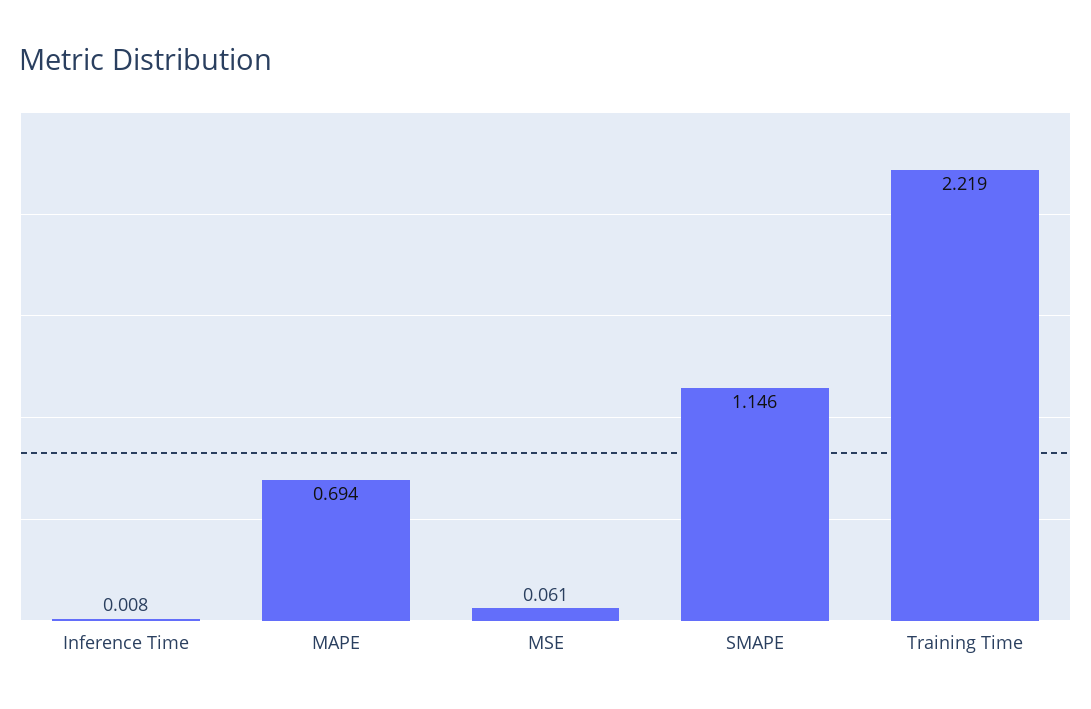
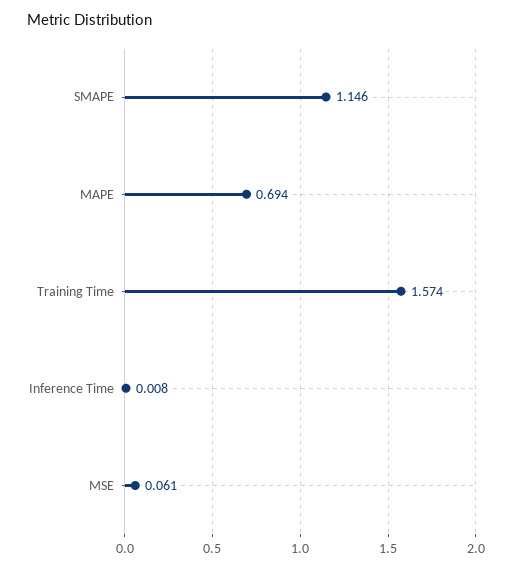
Training Time: 2.219 -> 1.574

